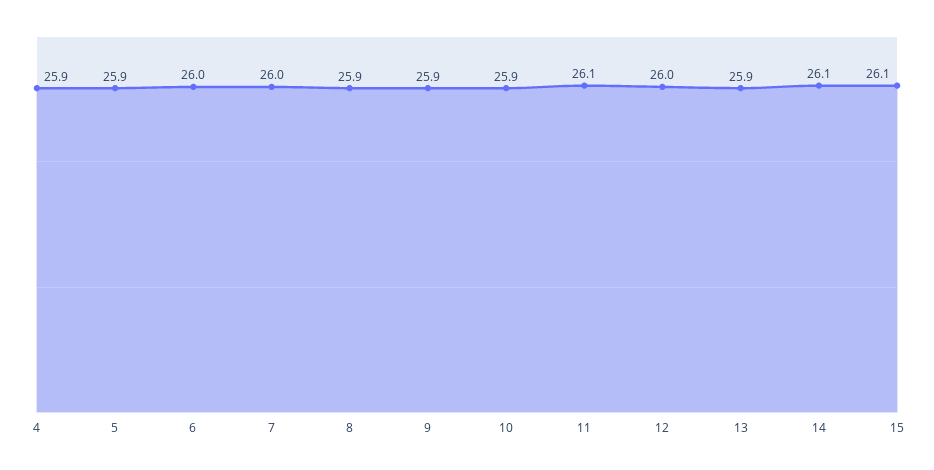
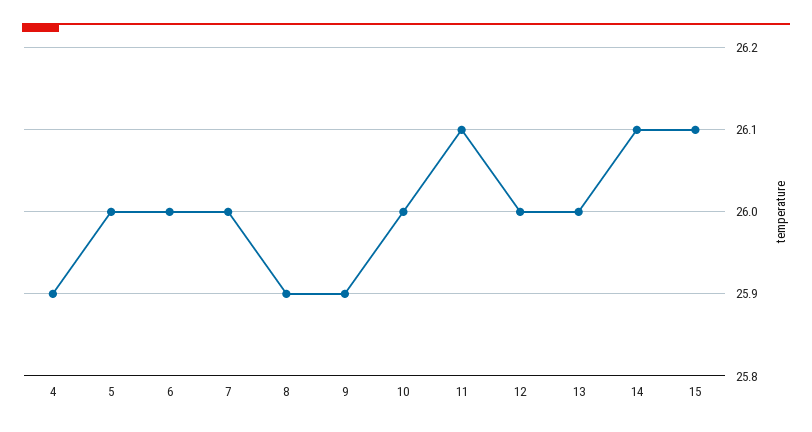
5: 25.9 -> 26
10: 25.9 -> 26
13: 25.9 -> 26

